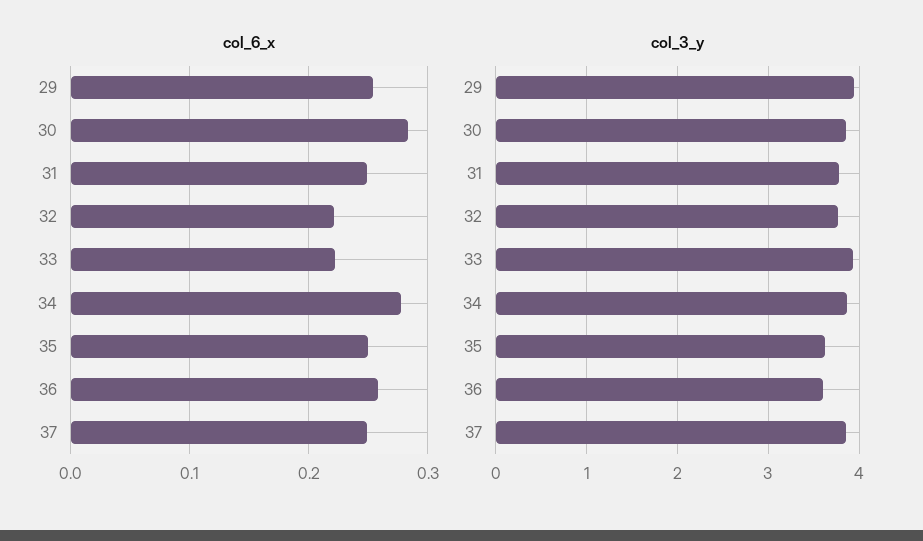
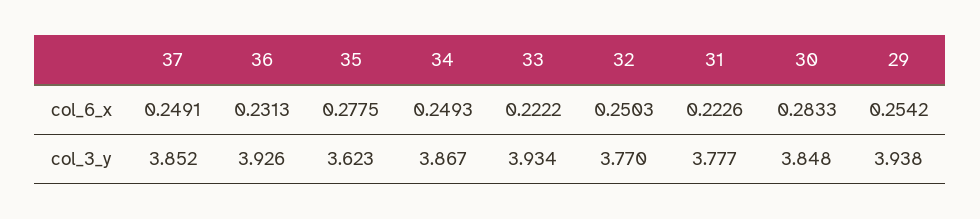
col_6_x, 31: 0.25 -> 0.2226
col_6_x, 32: 0.22 -> 0.2503
col_6_x, 34: 0.28 -> 0.2493
col_6_x, 35: 0.25 -> 0.2775
col_6_x, 36: 0.26 -> 0.2313
col_3_y, 36: 3.6 -> 3.926

